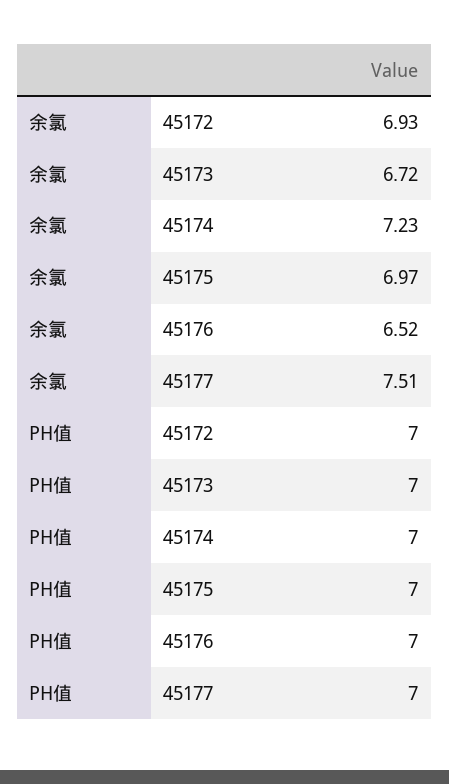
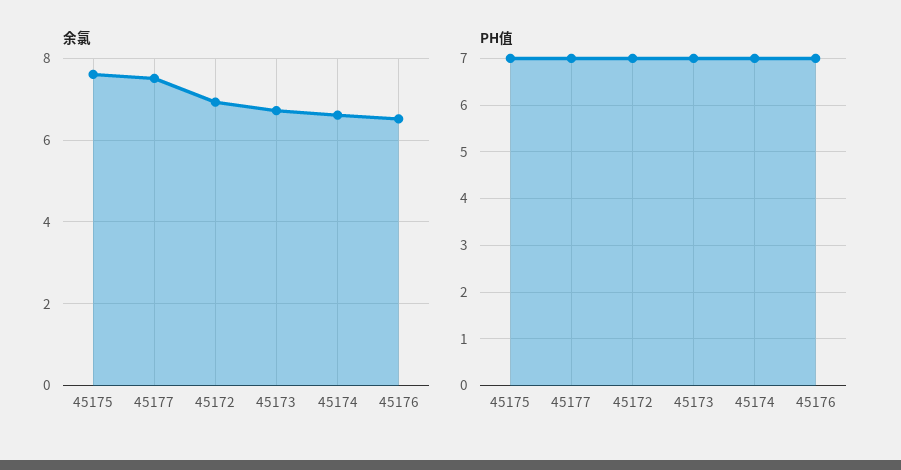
余氯, 45174: 7.23 -> 6.6
余氯, 45175: 6.97 -> 7.6

